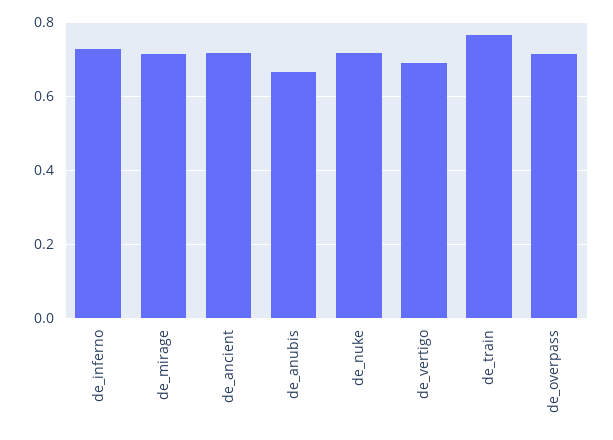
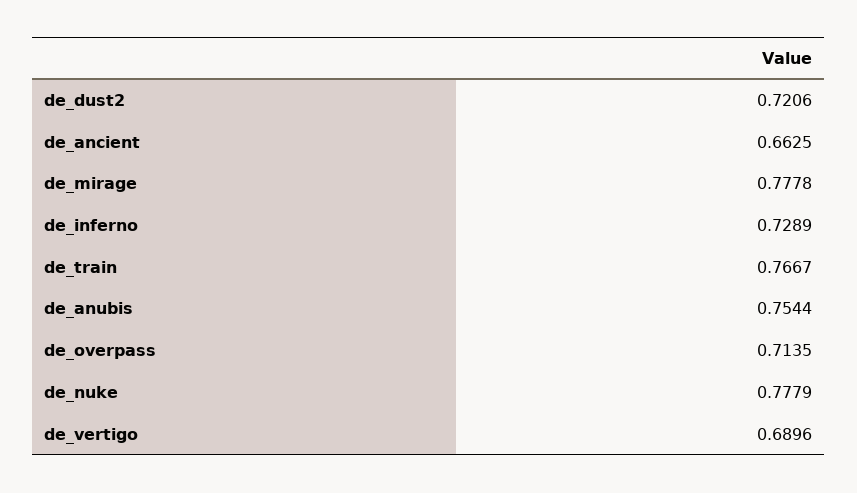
de_mirage: 0.72 -> 0.7778
de_ancient: 0.72 -> 0.6625
de_anubis: 0.66 -> 0.7544
de_nuke: 0.72 -> 0.7779
de_dust2: none -> 0.7206

